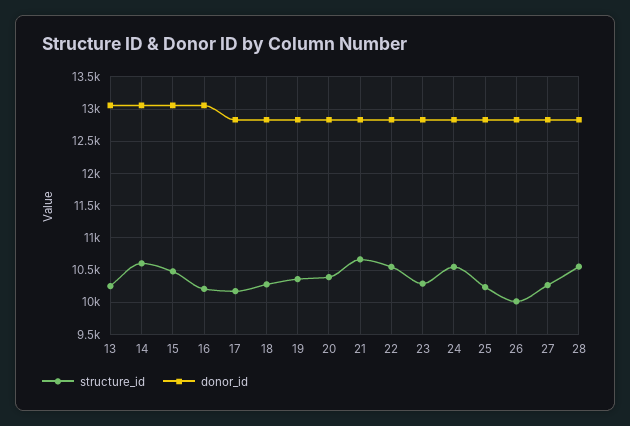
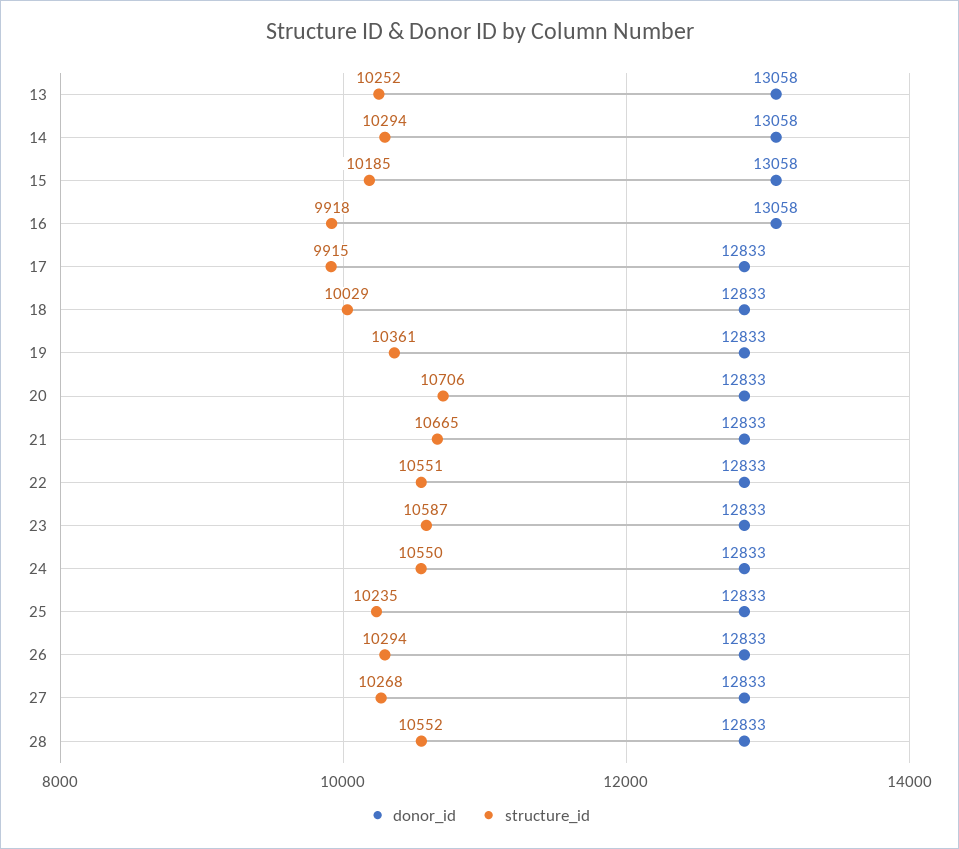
structure_id, 14: 10600 -> 10294
structure_id, 15: 10500 -> 10185
structure_id, 16: 10200 -> 9918
structure_id, 17: 10200 -> 9915
structure_id, 18: 10300 -> 10029
structure_id, 20: 10400 -> 10706
structure_id, 23: 10300 -> 10587
structure_id, 26: 10000 -> 10294

